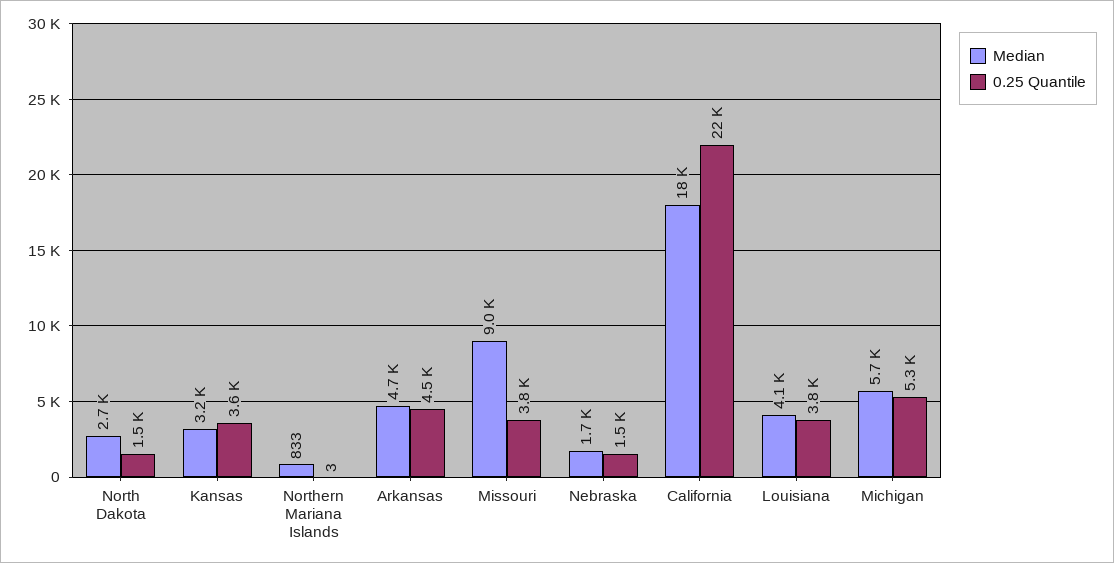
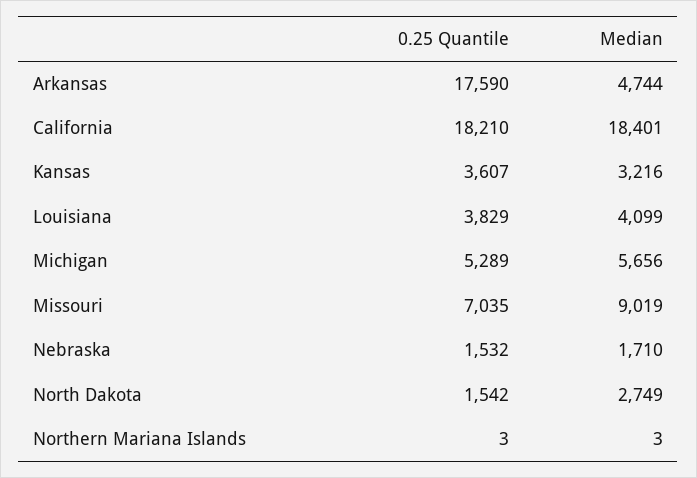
Median, Northern Mariana Islands: 833 -> 3
0.25 Quantile, Arkansas: 4500 -> 17590
0.25 Quantile, Missouri: 3800 -> 7035
0.25 Quantile, California: 22000 -> 18210

